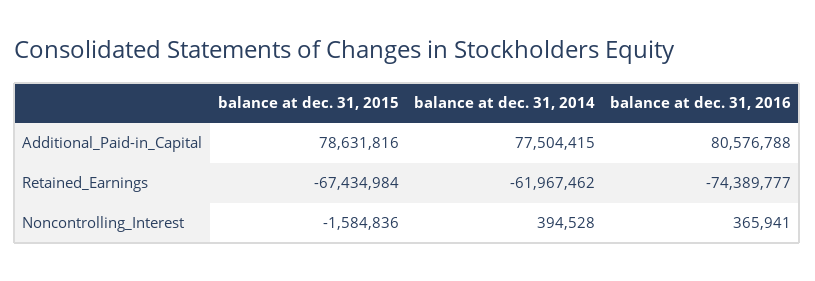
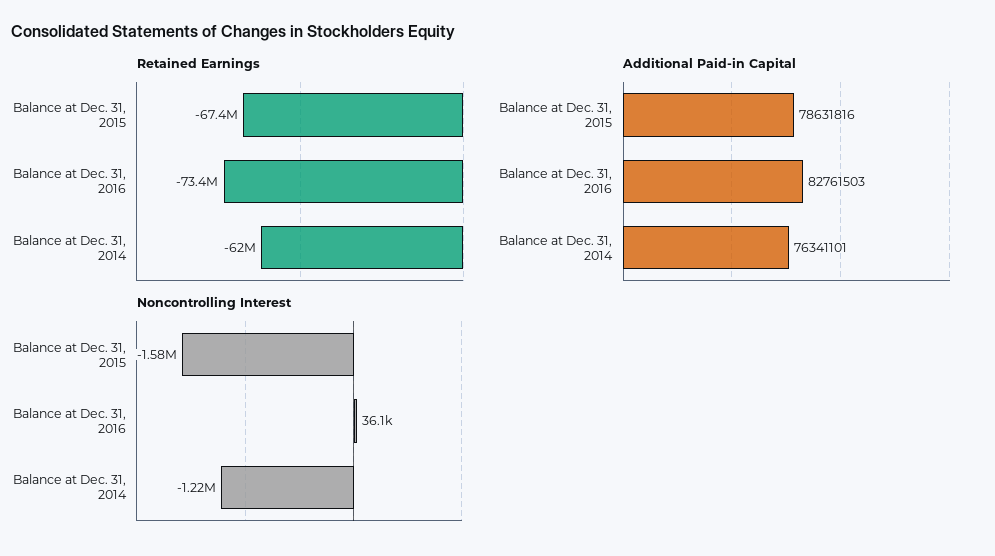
Additional_Paid-in_Capital, balance at dec. 31, 2014: 77504415 -> 76341101
Additional_Paid-in_Capital, balance at dec. 31, 2016: 80576788 -> 82761503
Retained_Earnings, balance at dec. 31, 2016: -74389777 -> -73400000
Noncontrolling_Interest, balance at dec. 31, 2014: 394528 -> -1220000
Noncontrolling_Interest, balance at dec. 31, 2016: 365941 -> 36100

